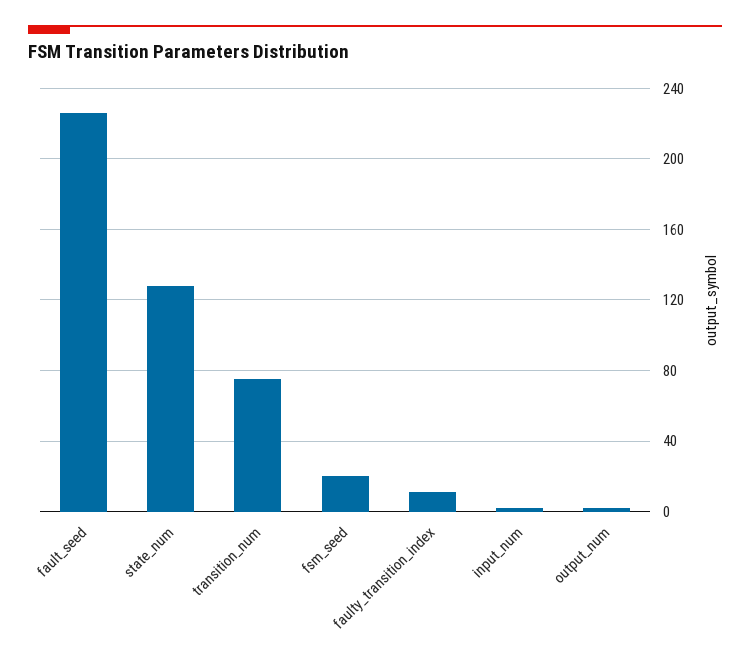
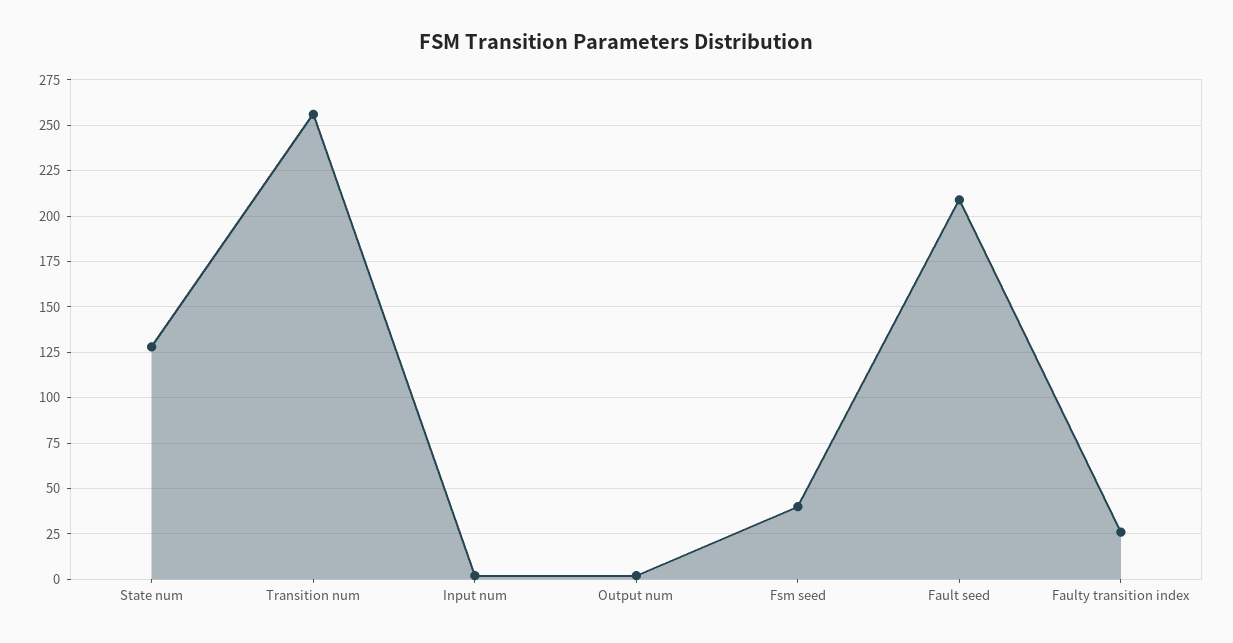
fault_seed: 225 -> 210
transition_num: 75 -> 255
fsm_seed: 20 -> 40
faulty_transition_index: 10 -> 25

